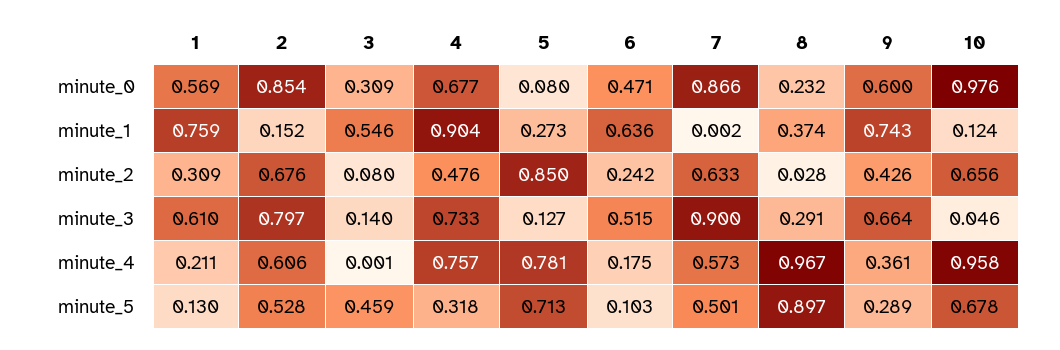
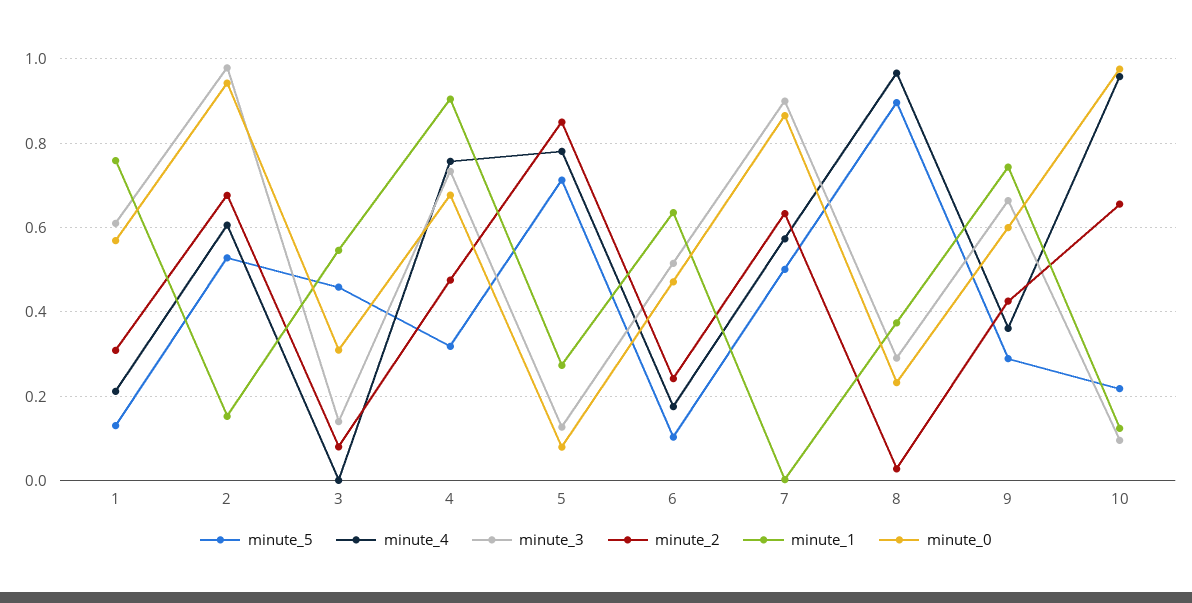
minute_0, 2: 0.854 -> 0.94
minute_3, 2: 0.797 -> 0.98
minute_3, 10: 0.046 -> 0.1
minute_5, 10: 0.678 -> 0.22

